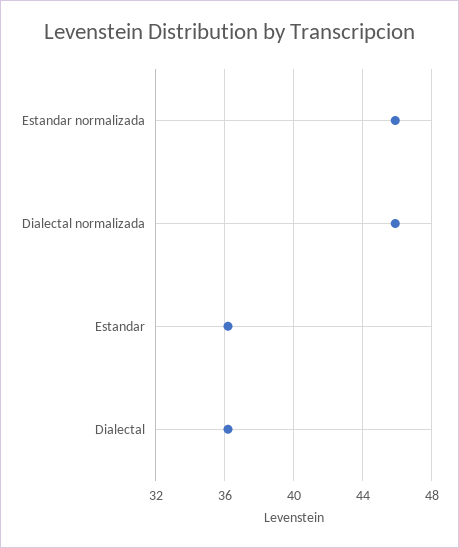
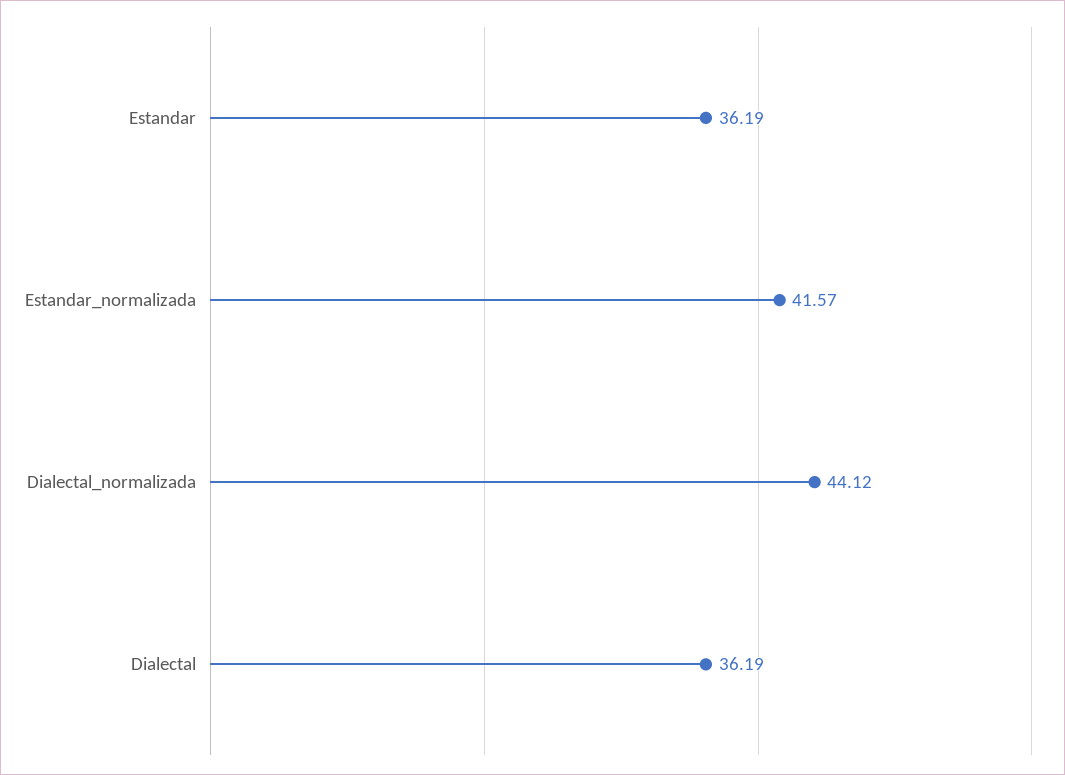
Estandar normalizada: 46 -> 41.57
Dialectal normalizada: 46 -> 44.12

